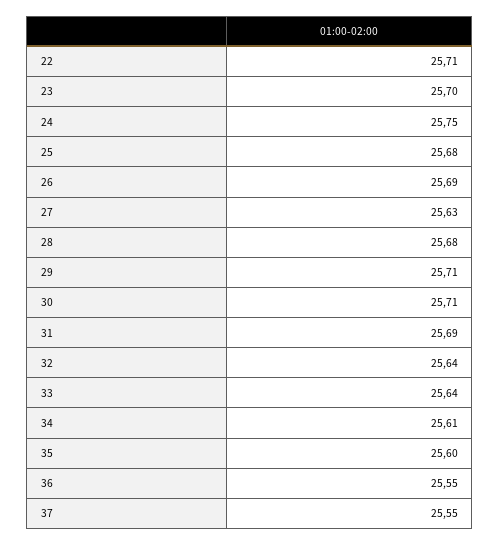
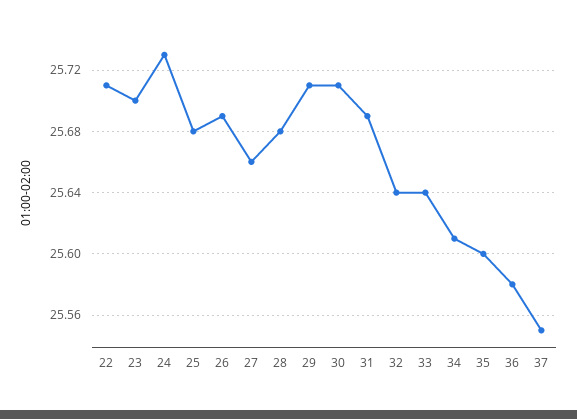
24: 25.75 -> 25.73
27: 25.63 -> 25.66
36: 25.55 -> 25.58

